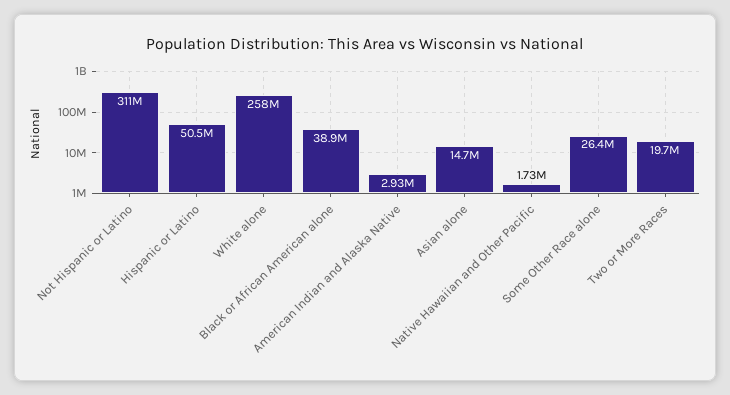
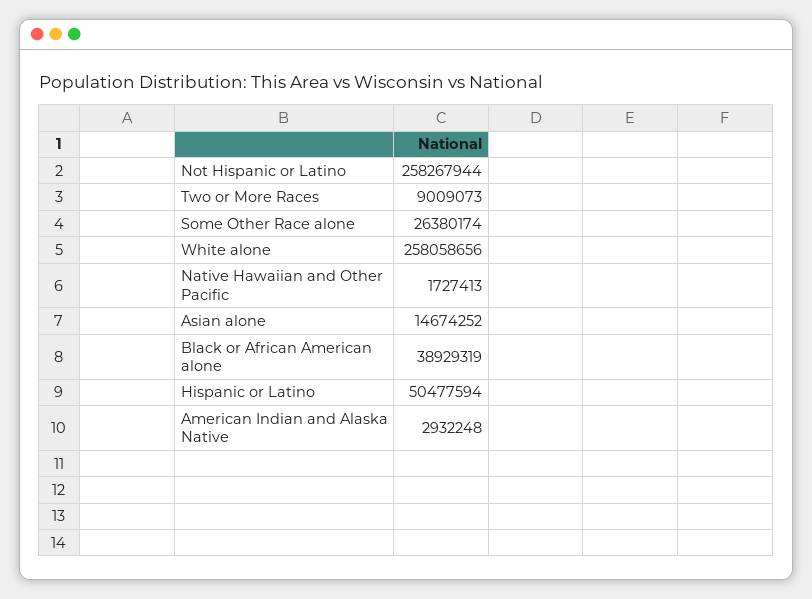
Not Hispanic or Latino: 311000000 -> 258267944
Two or More Races: 19700000 -> 9009073

